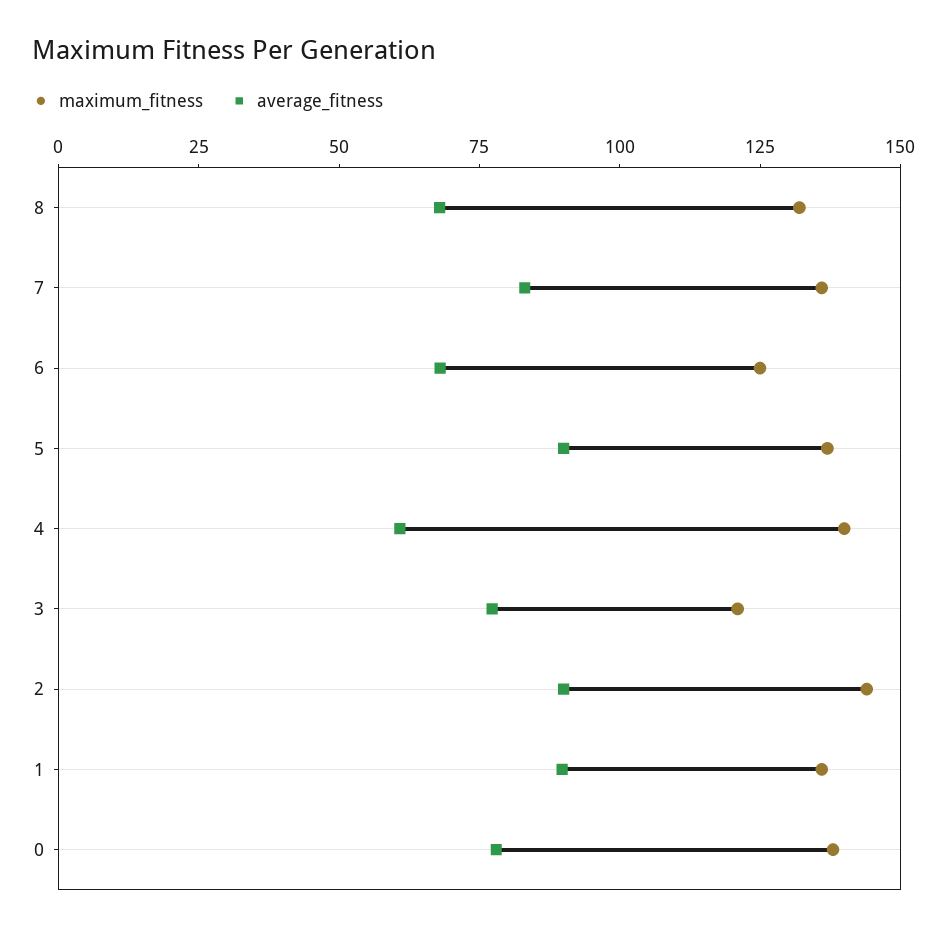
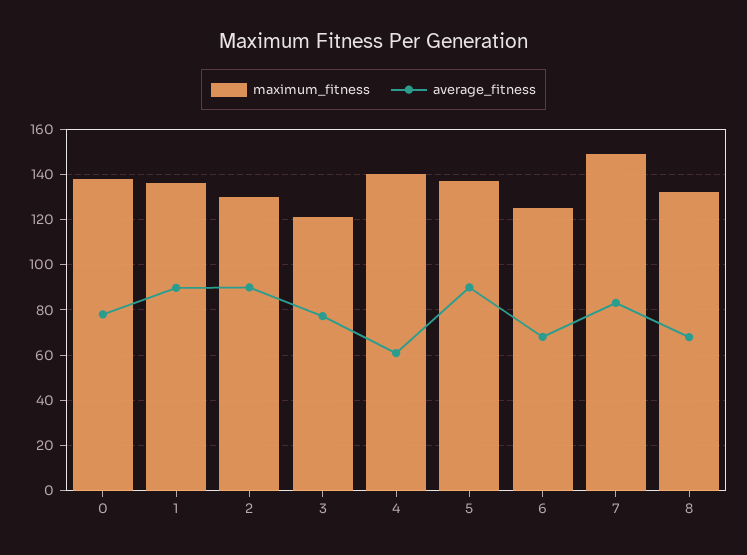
maximum_fitness, 7: 135 -> 150
maximum_fitness, 2: 145 -> 130

